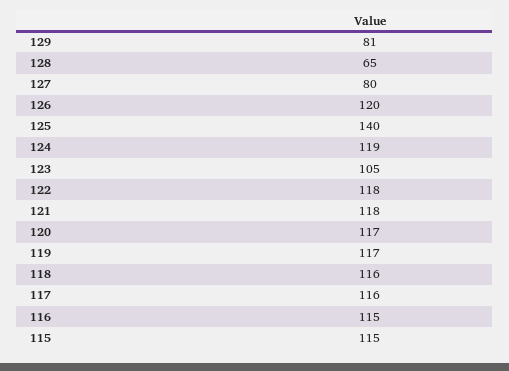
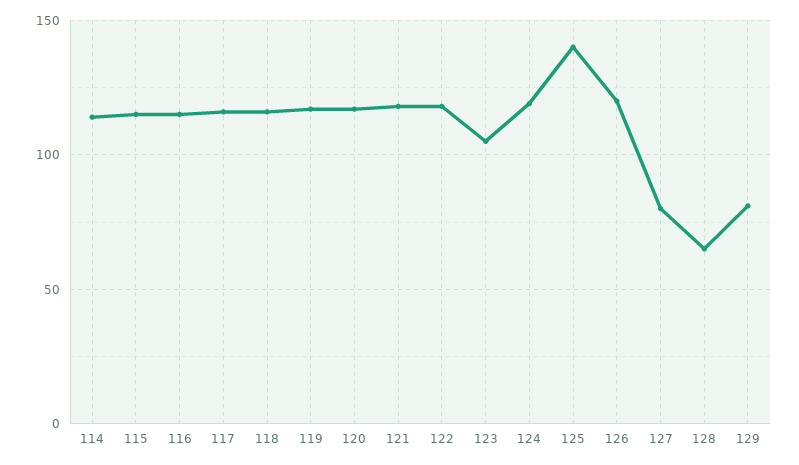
114: none -> 115

